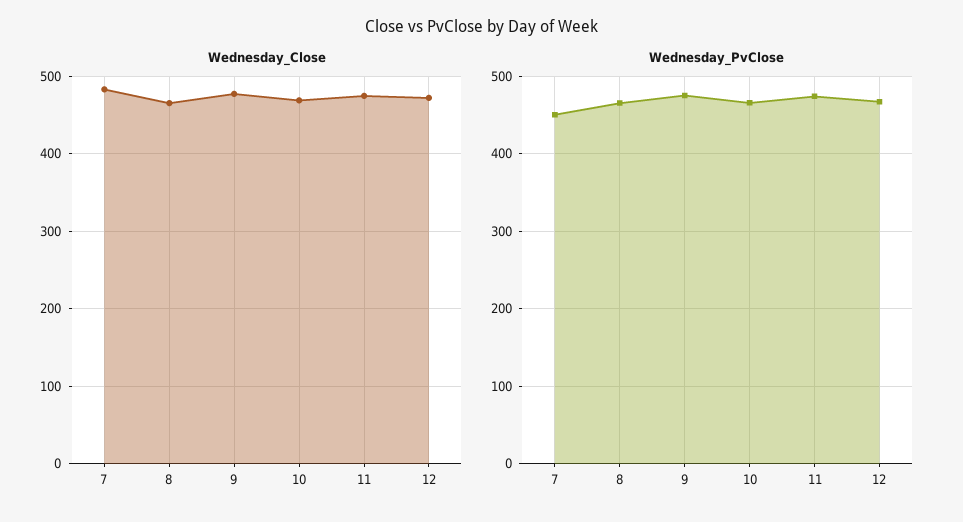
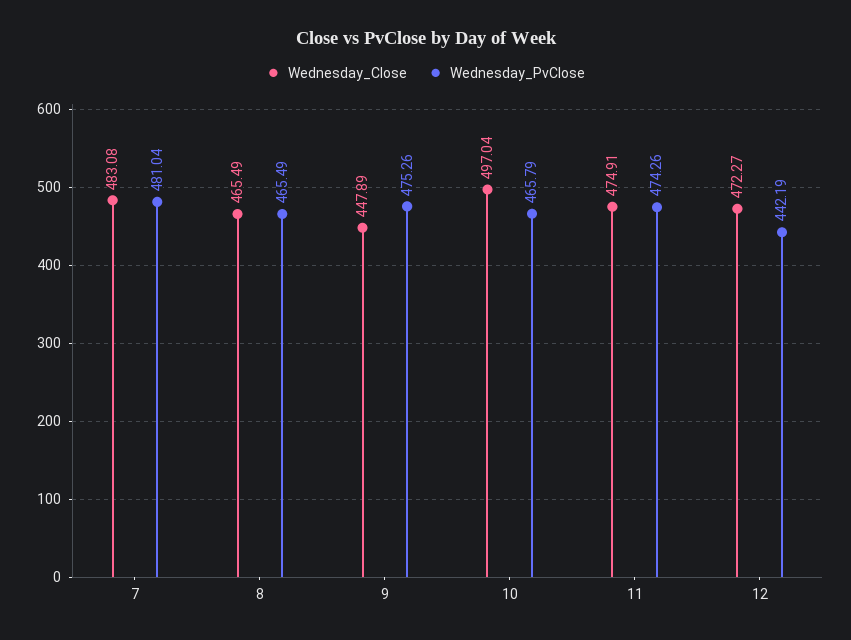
Wednesday_Close, 9: 480 -> 447.89
Wednesday_Close, 10: 470 -> 497.04
Wednesday_PvClose, 7: 450 -> 481.04
Wednesday_PvClose, 12: 470 -> 442.19

